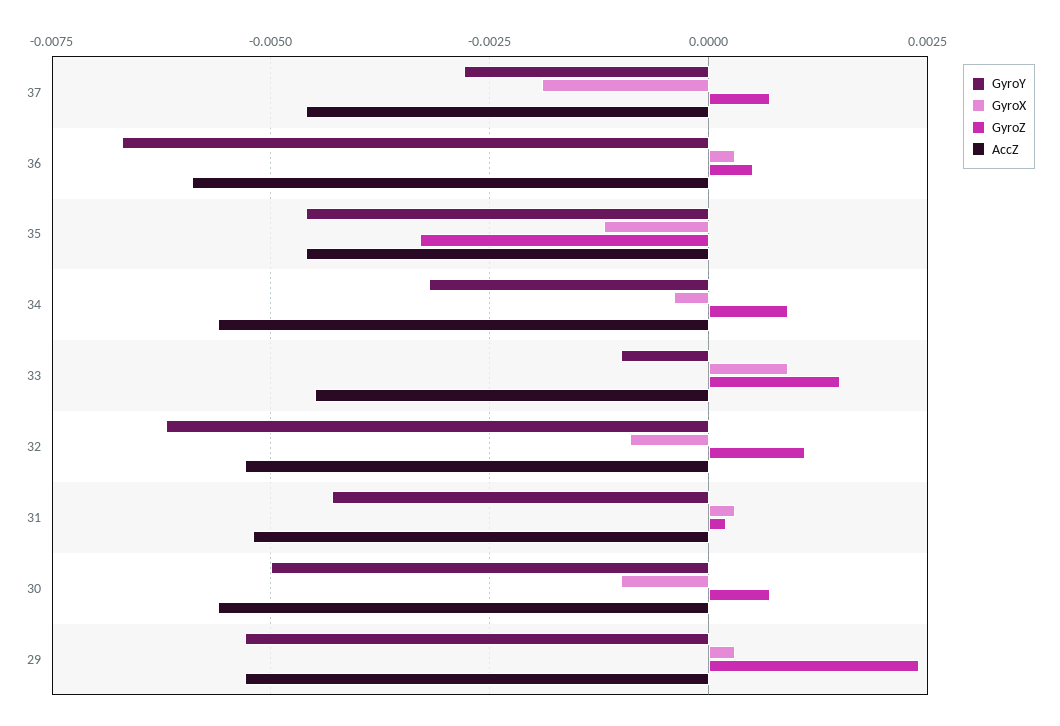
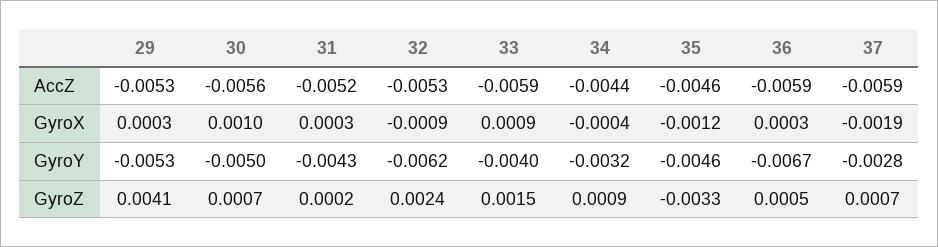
AccZ, 37: -0.0045 -> -0.0059
AccZ, 34: -0.0055 -> -0.0044
GyroY, 33: -0.001 -> -0.004
AccZ, 33: -0.0045 -> -0.0059
GyroZ, 32: 0.001 -> 0.0024
GyroX, 30: -0.001 -> 0.001
GyroZ, 29: 0.0025 -> 0.0041

